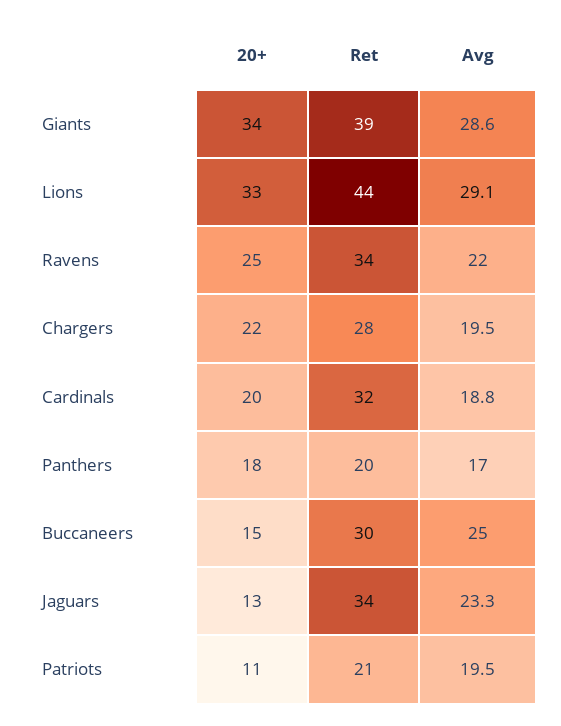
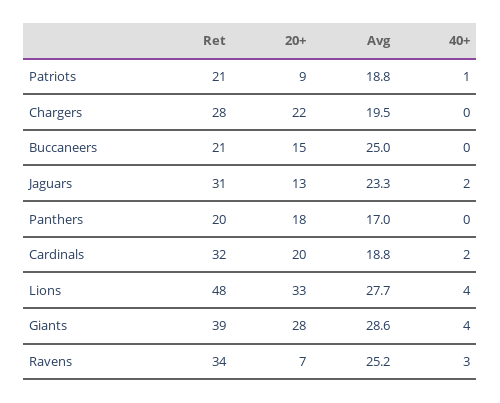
20+, Giants: 34 -> 28
Ret, Lions: 44 -> 48
Avg, Lions: 29.1 -> 27.7
20+, Ravens: 25 -> 7
Avg, Ravens: 22 -> 25.2
Ret, Buccaneers: 30 -> 21
Ret, Jaguars: 34 -> 31
20+, Patriots: 11 -> 9
Avg, Patriots: 19.5 -> 18.8
40+, Patriots: none -> 1
40+, Chargers: none -> 0
40+, Buccaneers: none -> 0
40+, Jaguars: none -> 2
40+, Panthers: none -> 0
40+, Cardinals: none -> 2
40+, Lions: none -> 4
40+, Giants: none -> 4
40+, Ravens: none -> 3

